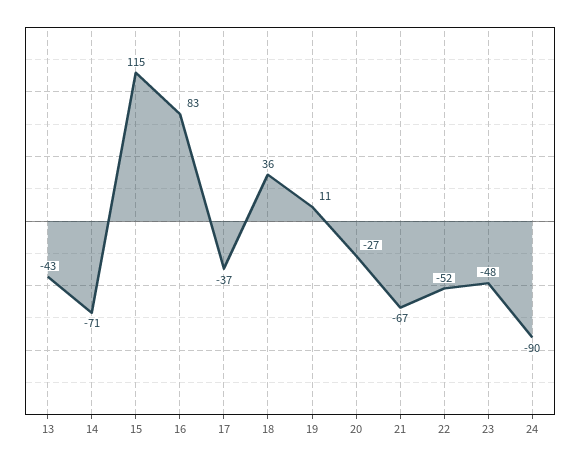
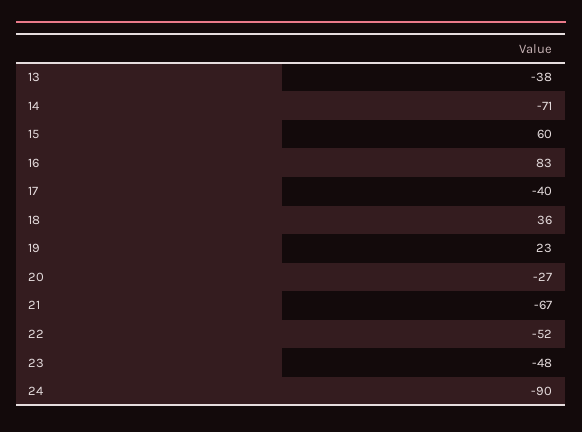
13: -43 -> -38
15: 115 -> 60
17: -37 -> -40
19: 11 -> 23

